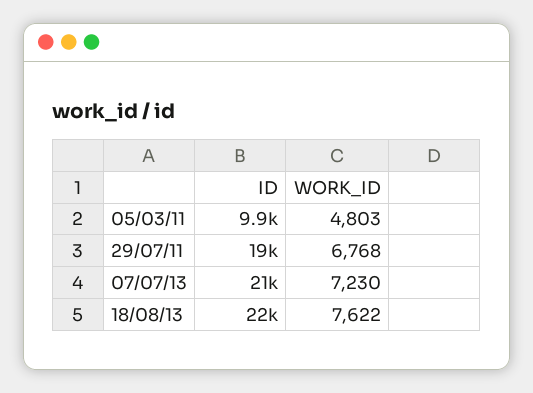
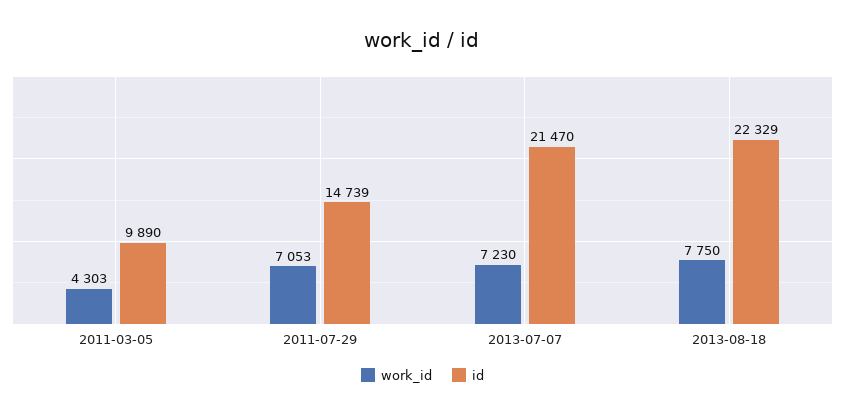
WORK_ID, 05/03/11: 4803 -> 4303
ID, 29/07/11: 19000 -> 14739
WORK_ID, 29/07/11: 6768 -> 7053
WORK_ID, 18/08/13: 7622 -> 7750

